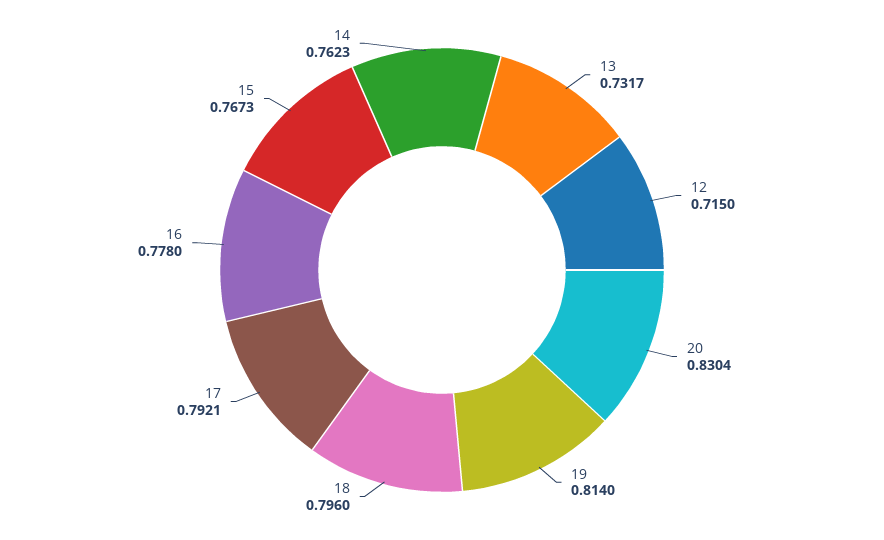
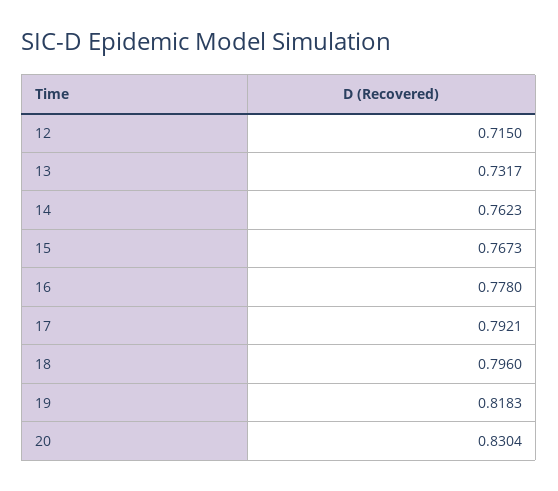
19: 0.814 -> 0.8183

